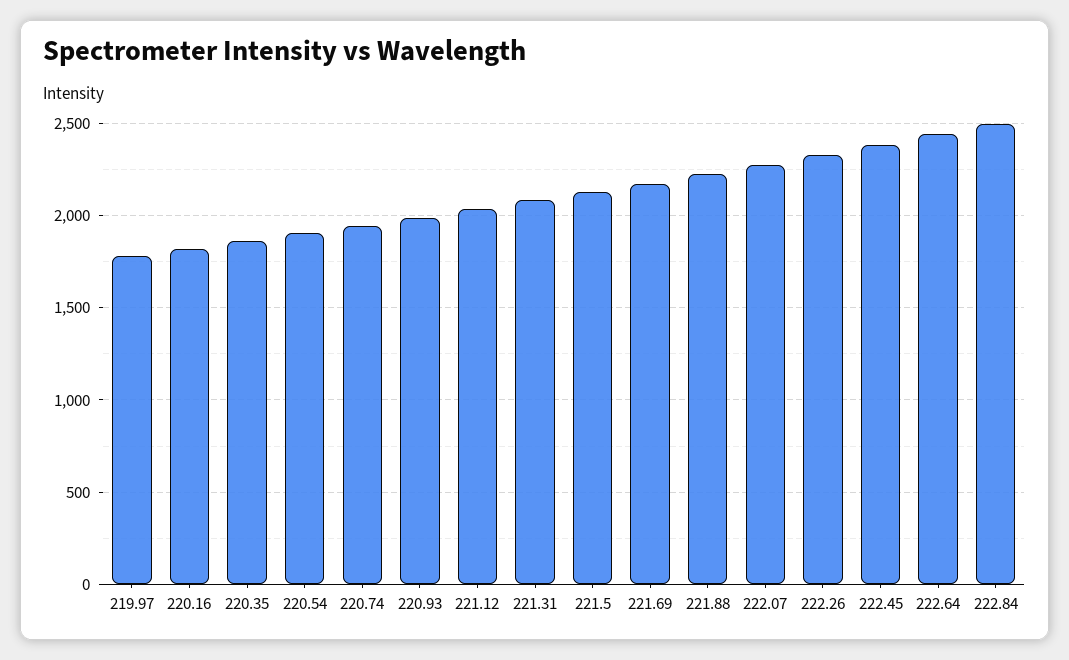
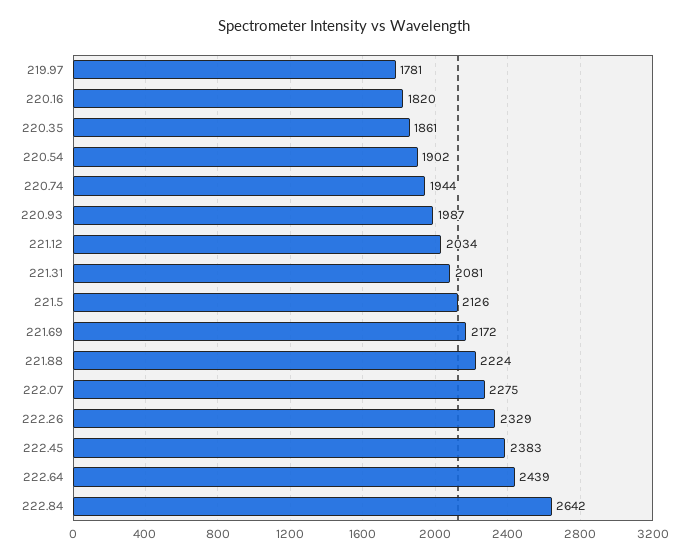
222.84: 2500 -> 2642

